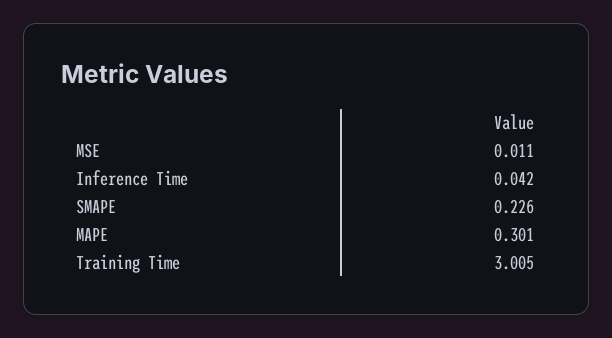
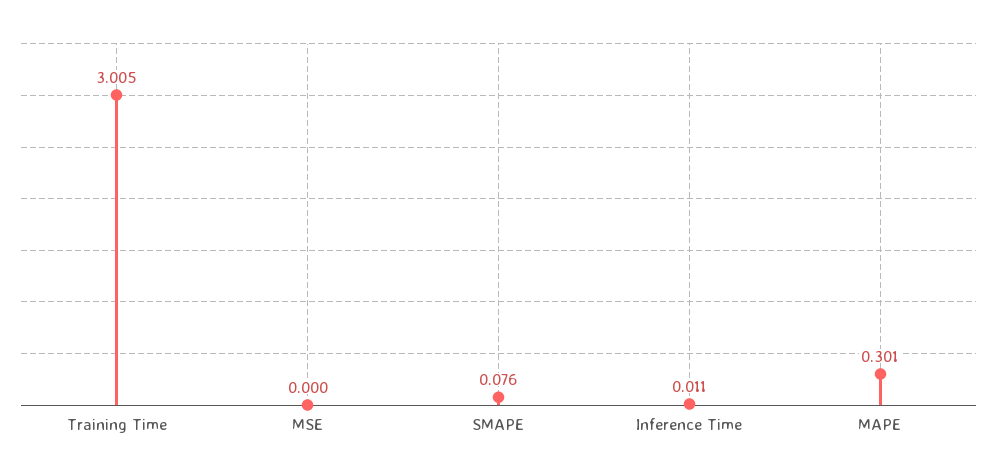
MSE: 0.011 -> 0
Inference Time: 0.042 -> 0.011
SMAPE: 0.226 -> 0.076

